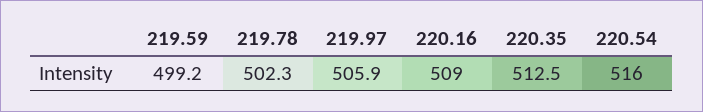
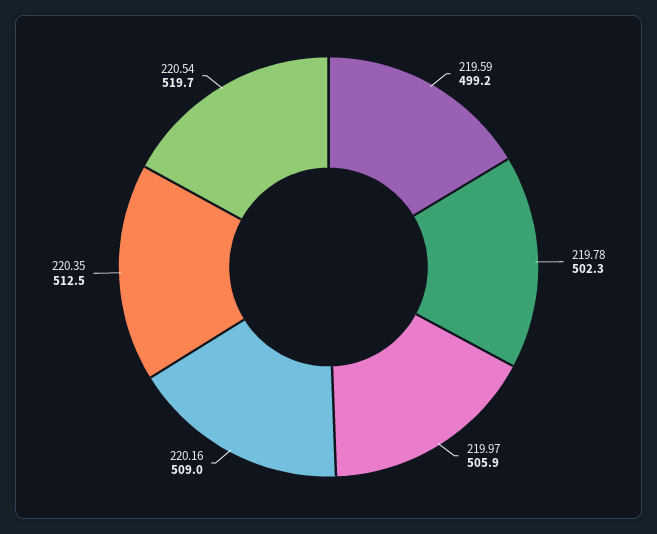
220.54: 516 -> 519.7

